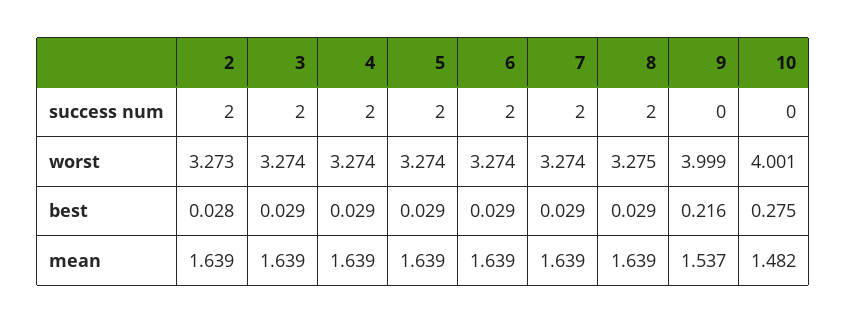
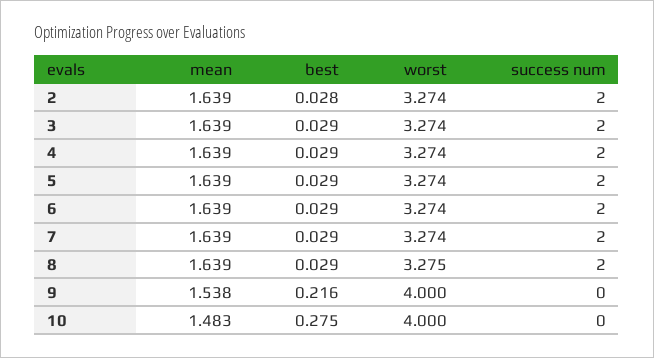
2, worst: 3.273 -> 3.274
9, worst: 3.999 -> 4
10, worst: 4.001 -> 4
9, mean: 1.537 -> 1.538
10, mean: 1.482 -> 1.483

